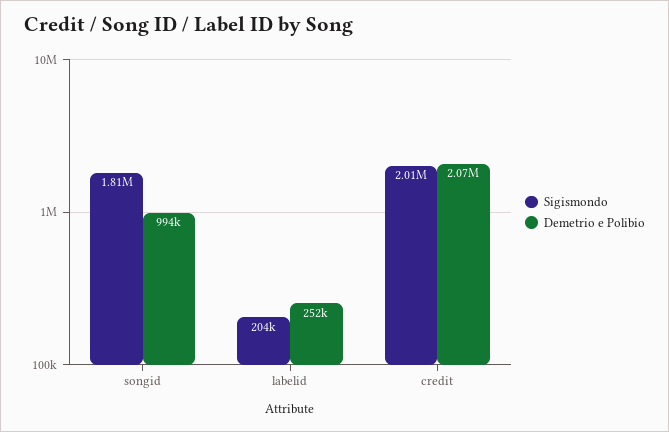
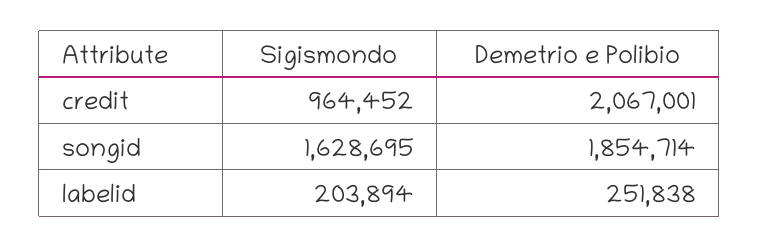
Sigismondo, songid: 1810000 -> 1628695
Demetrio e Polibio, songid: 994000 -> 1854714
Sigismondo, credit: 2010000 -> 964452

